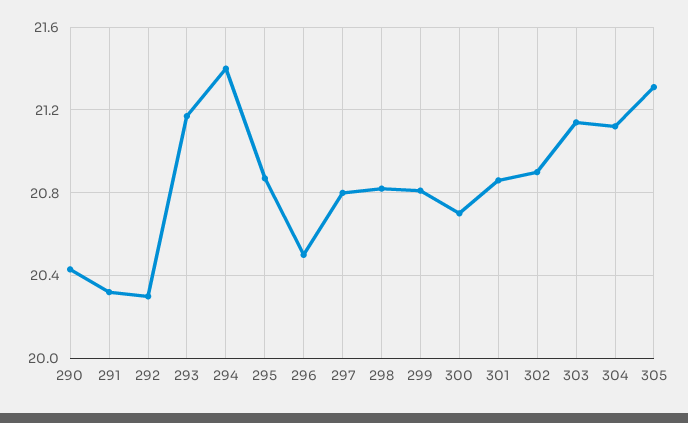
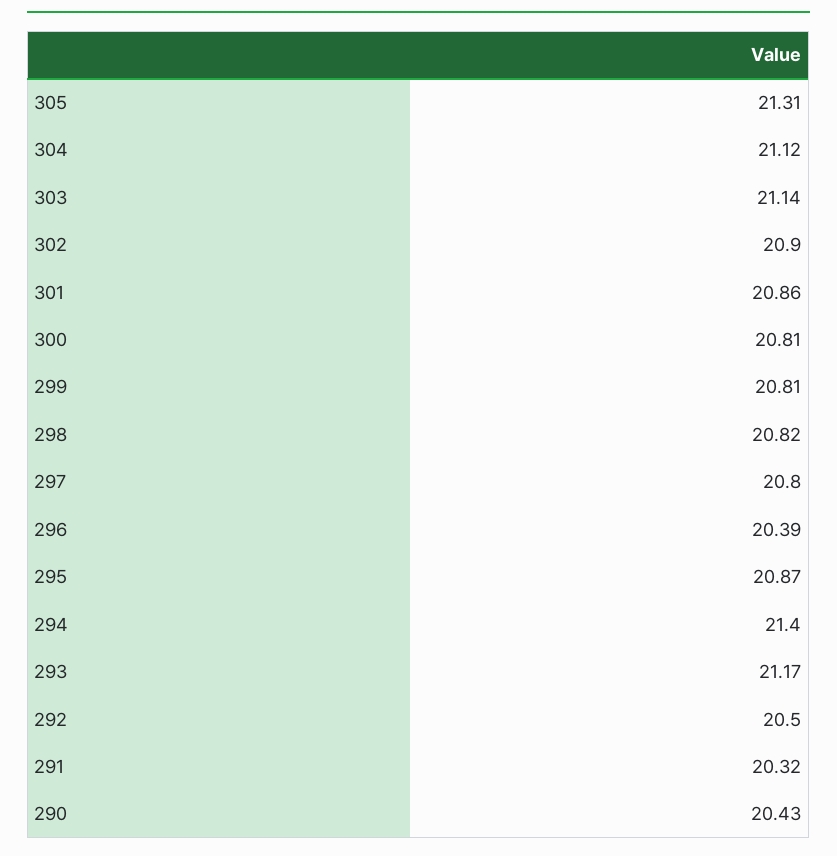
292: 20.3 -> 20.5
296: 20.5 -> 20.39
300: 20.7 -> 20.81

